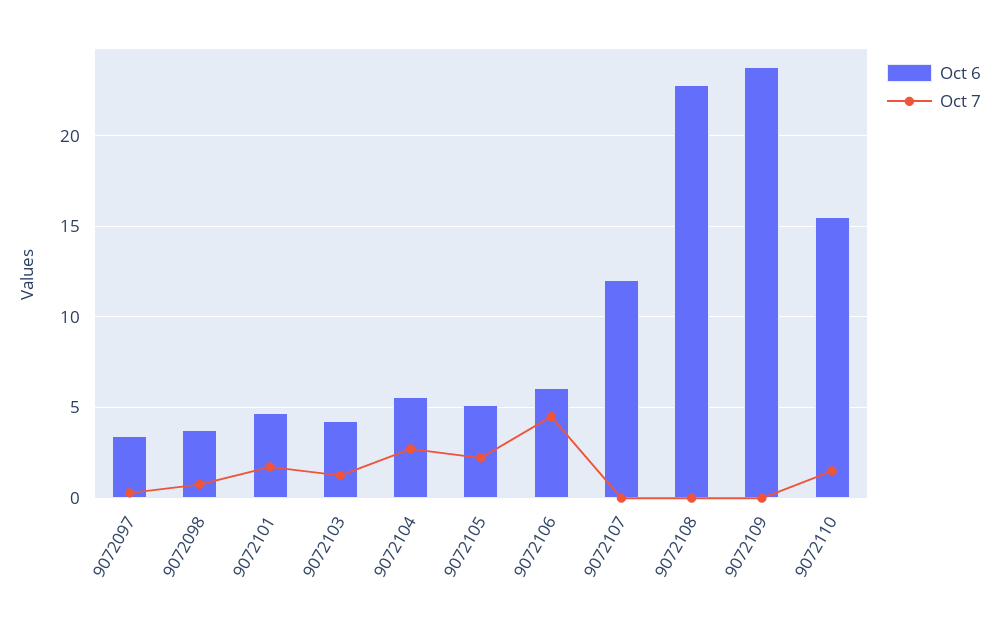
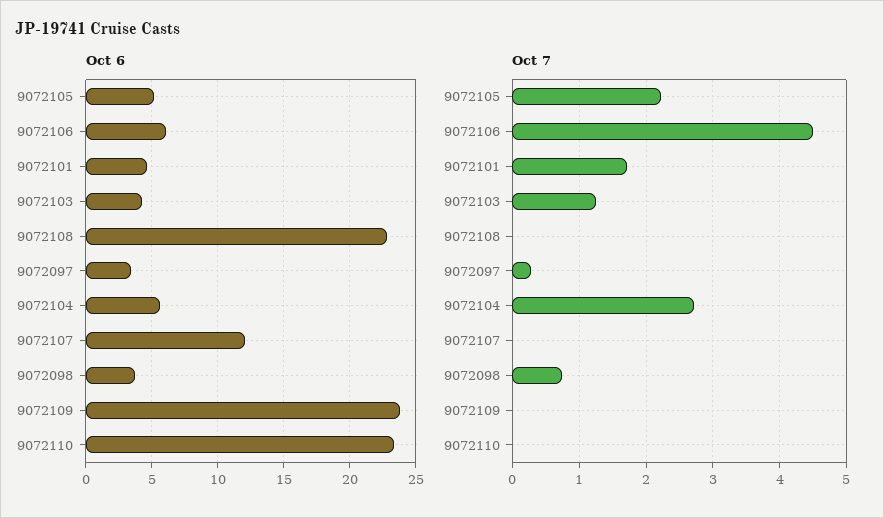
Oct 6, 9072110: 15.5 -> 23.5
Oct 7, 9072110: 1.5 -> 0

